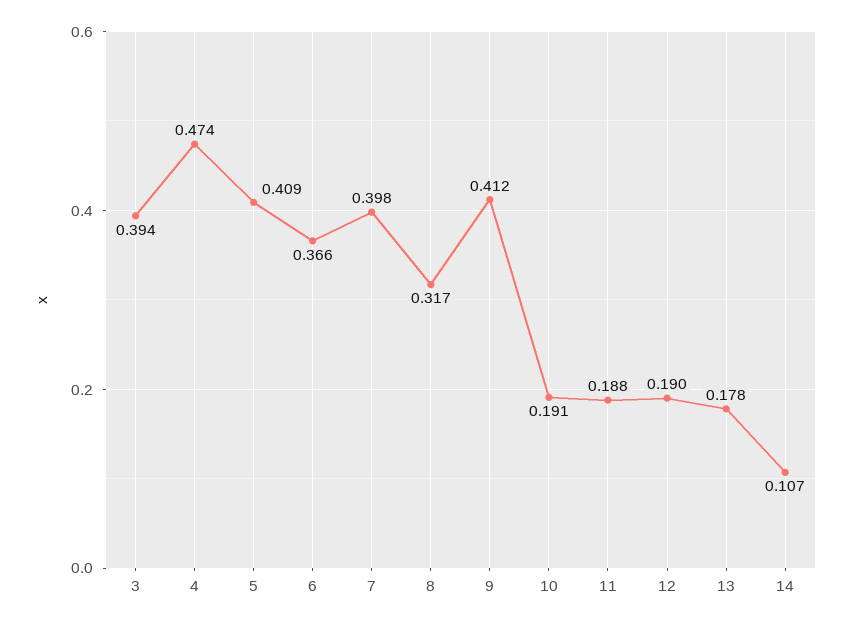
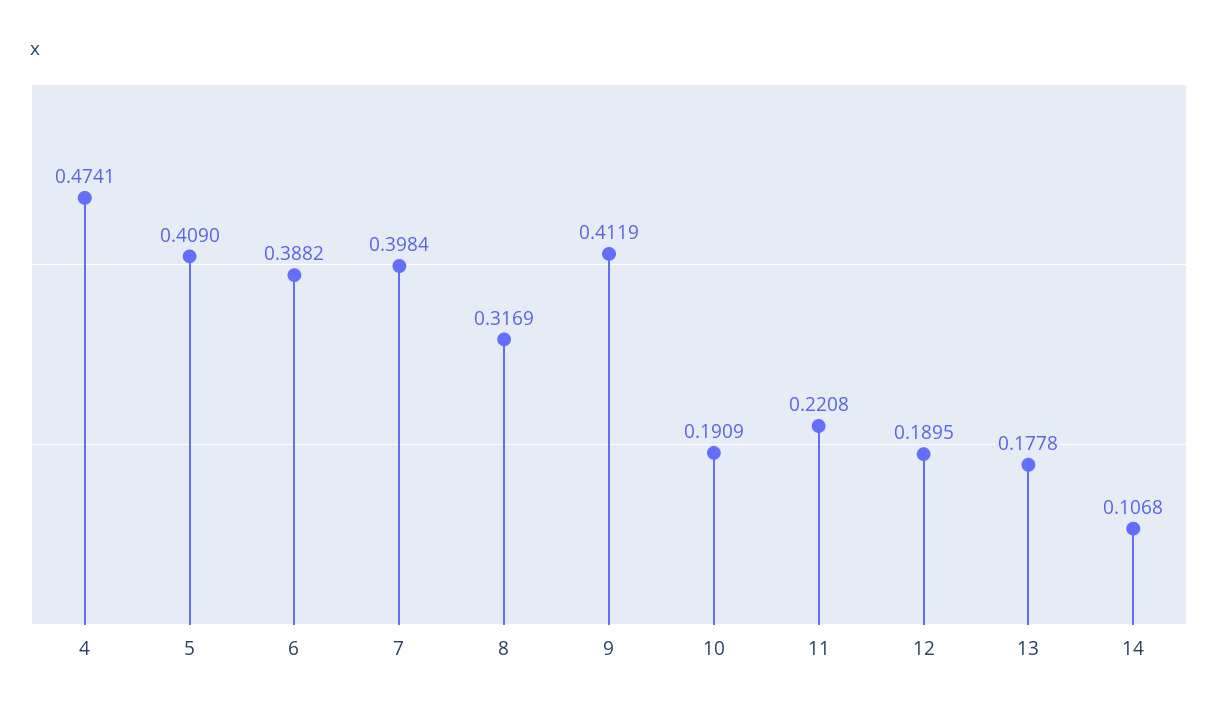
3: 0.394 -> none
6: 0.366 -> 0.3882
11: 0.188 -> 0.2208

